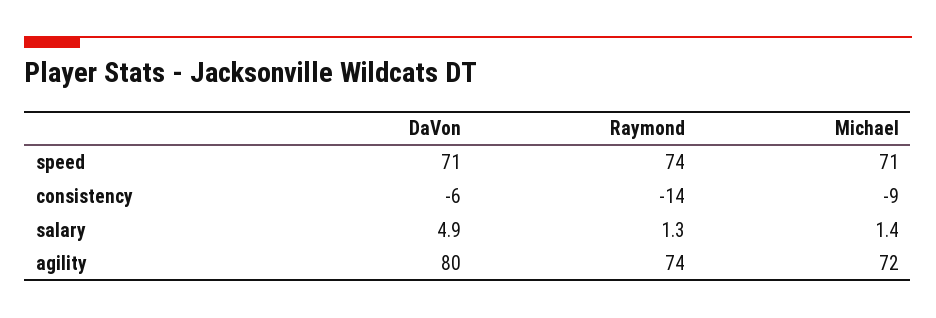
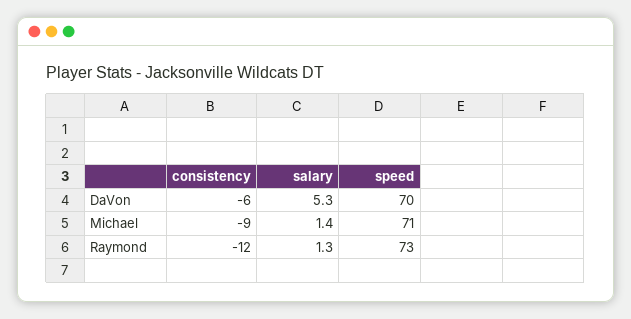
DaVon, speed: 71 -> 70
Raymond, speed: 74 -> 73
Raymond, consistency: -14 -> -12
DaVon, salary: 4.9 -> 5.3
DaVon, agility: 80 -> none
Raymond, agility: 74 -> none
Michael, agility: 72 -> none

